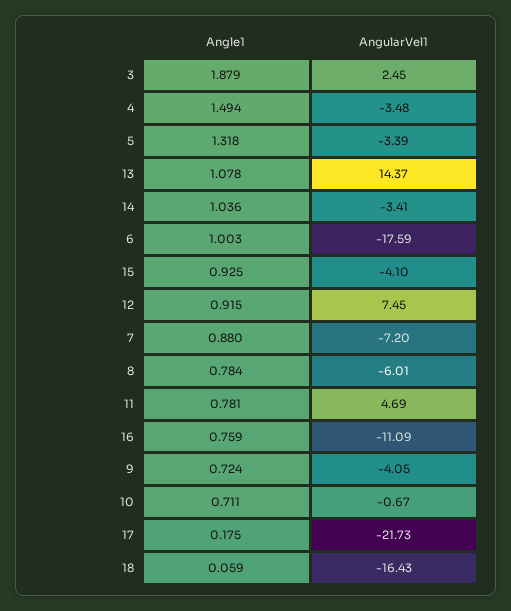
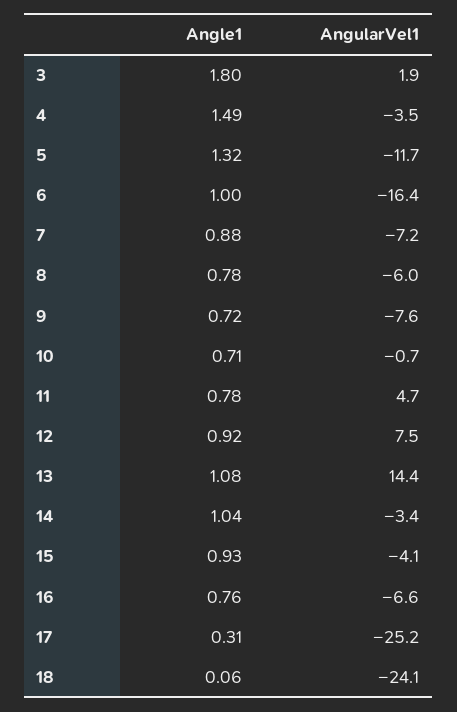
Angle1, 3: 1.879 -> 1.8
AngularVel1, 3: 2.45 -> 1.9
AngularVel1, 5: -3.39 -> -11.7
AngularVel1, 6: -17.59 -> -16.4
AngularVel1, 16: -11.09 -> -6.6
AngularVel1, 9: -4.05 -> -7.6
Angle1, 17: 0.175 -> 0.31
AngularVel1, 17: -21.73 -> -25.2
AngularVel1, 18: -16.43 -> -24.1

